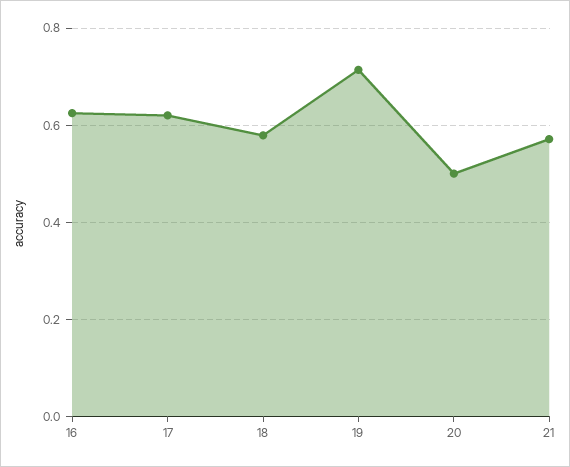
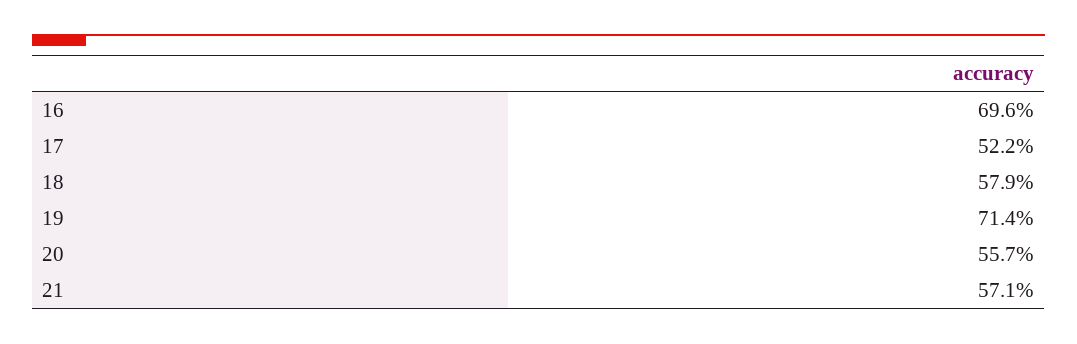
16: 0.62 -> 0.696
17: 0.62 -> 0.522
20: 0.5 -> 0.557

